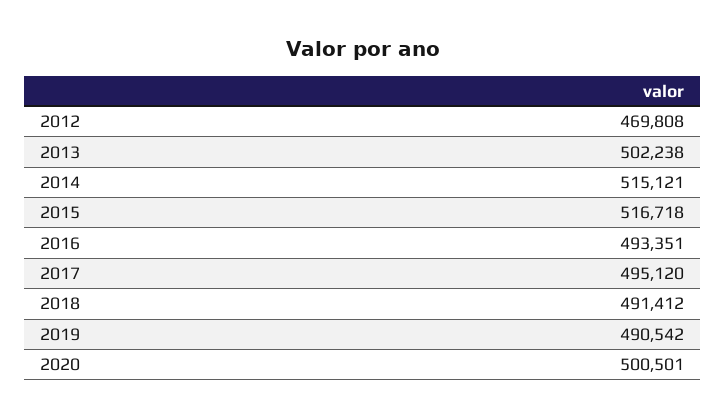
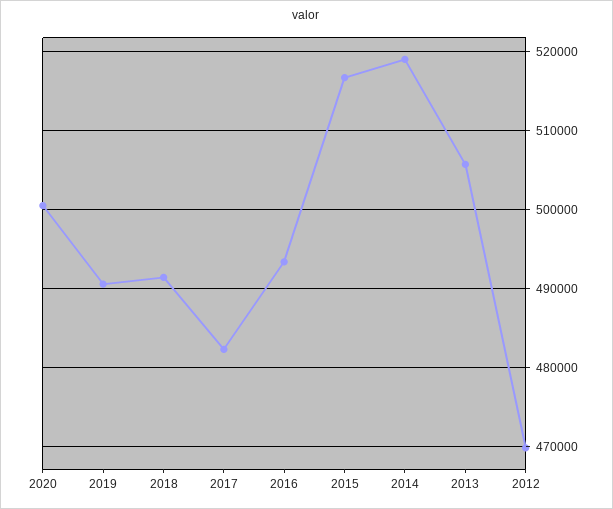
2013: 502238 -> 506000
2014: 515121 -> 519000
2017: 495120 -> 482000

